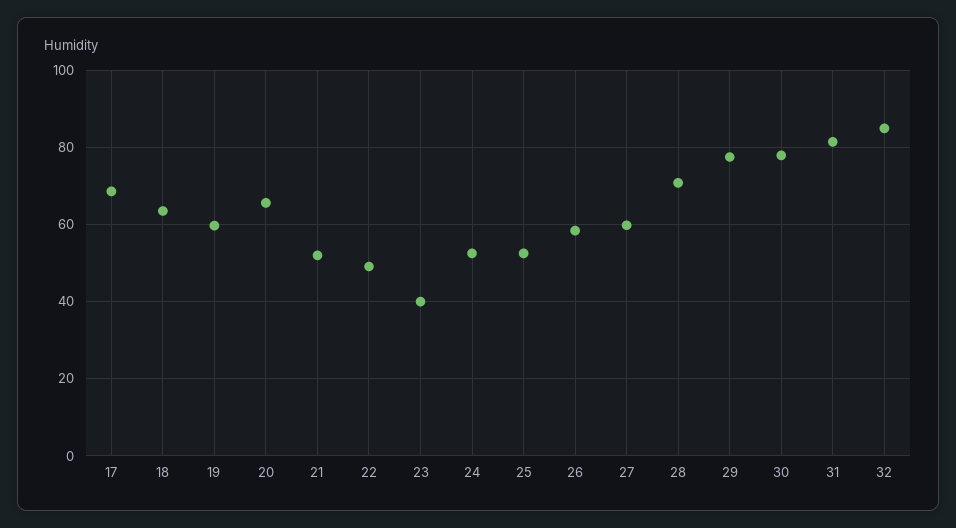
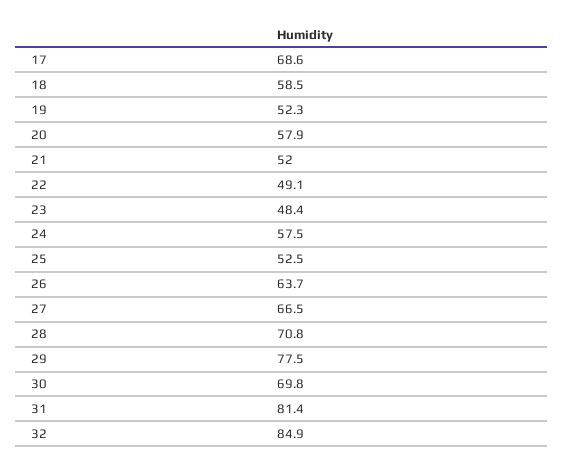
18: 64 -> 58.5
19: 60 -> 52.3
20: 66 -> 57.9
23: 40 -> 48.4
24: 52 -> 57.5
26: 58 -> 63.7
27: 60 -> 66.5
30: 78 -> 69.8

